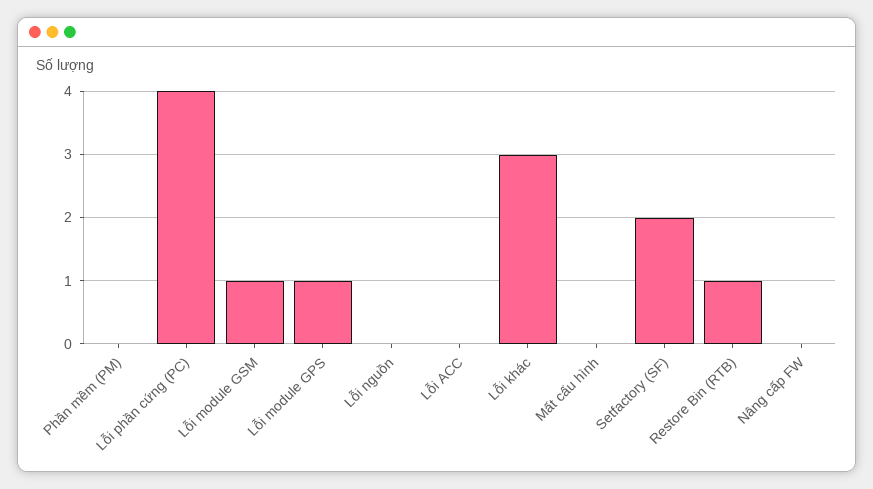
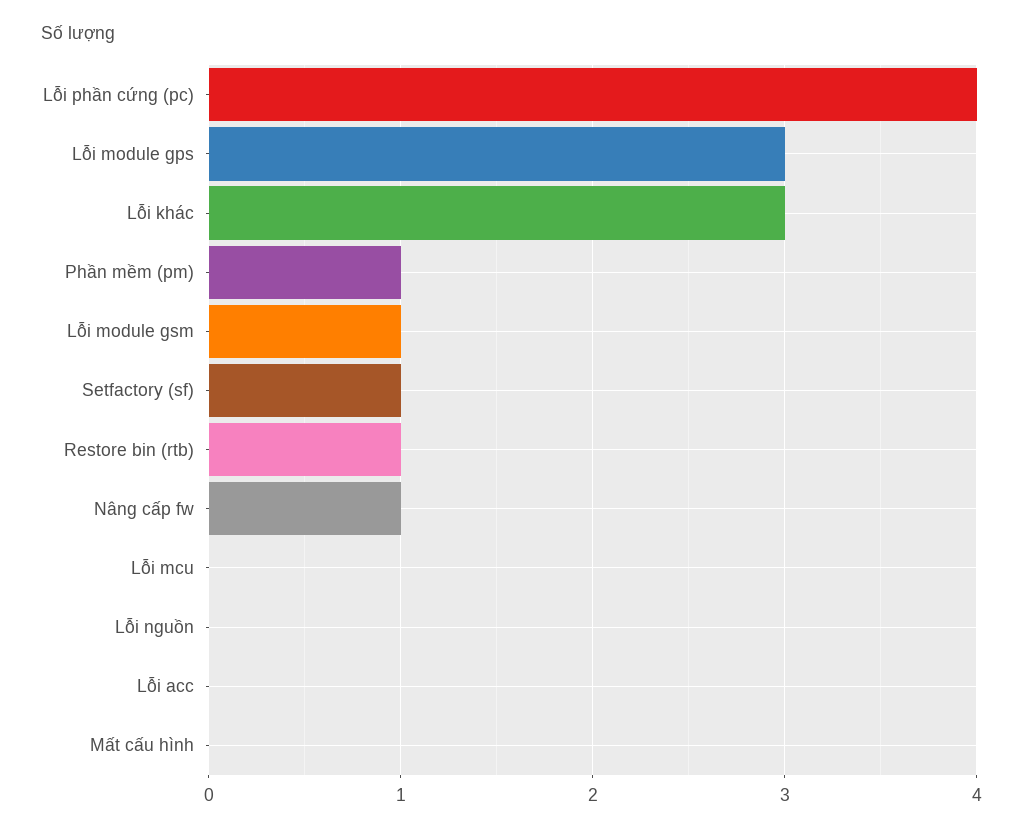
Phần mềm (PM): 0 -> 1
Lỗi module GPS: 1 -> 3
Setfactory (SF): 2 -> 1
Nâng cấp FW: 0 -> 1
Lỗi mcu: none -> 0

